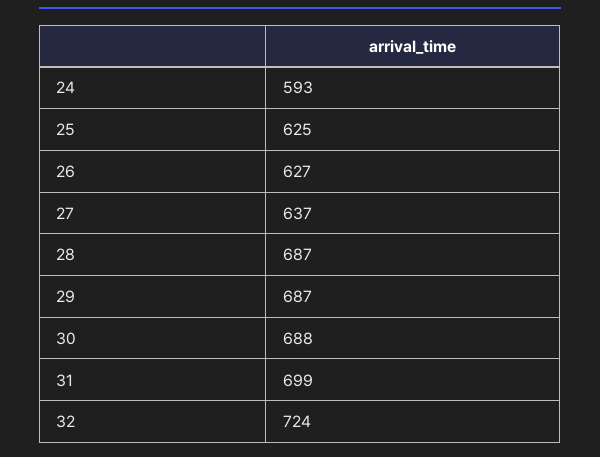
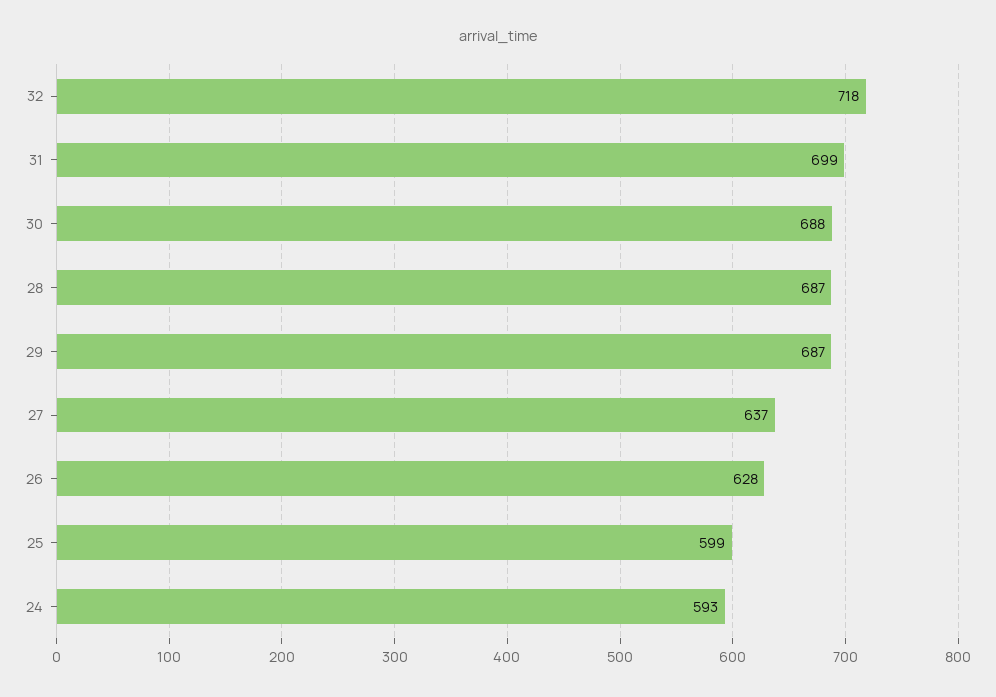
25: 625 -> 599
26: 627 -> 628
32: 724 -> 718

